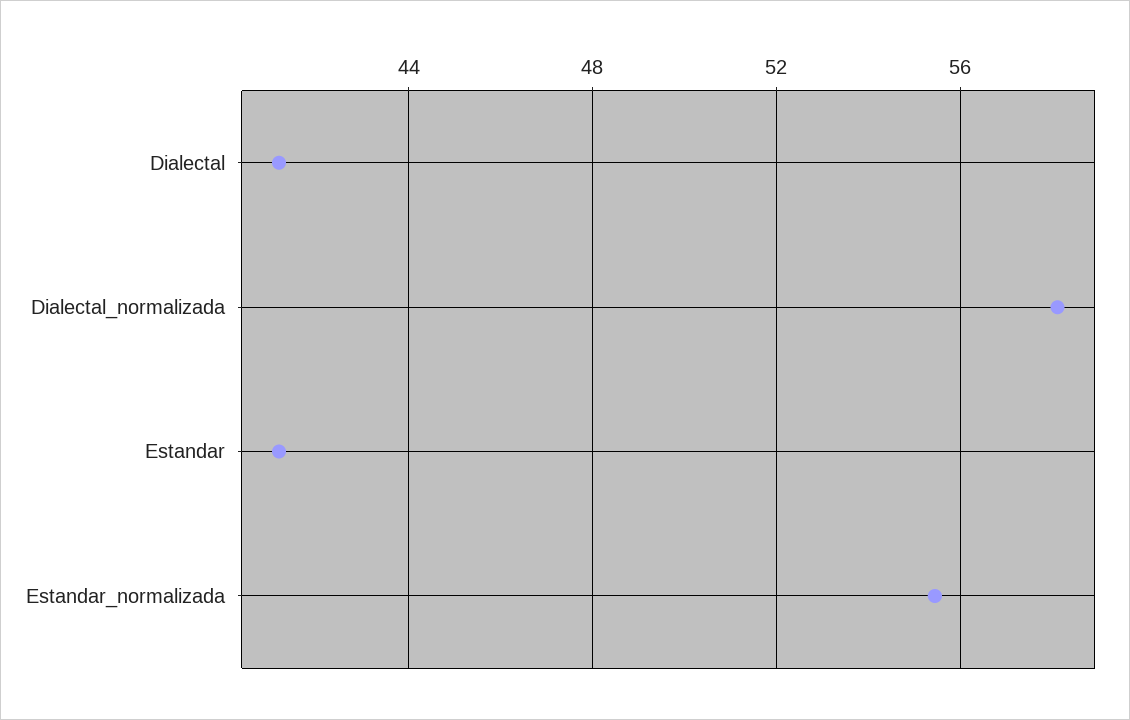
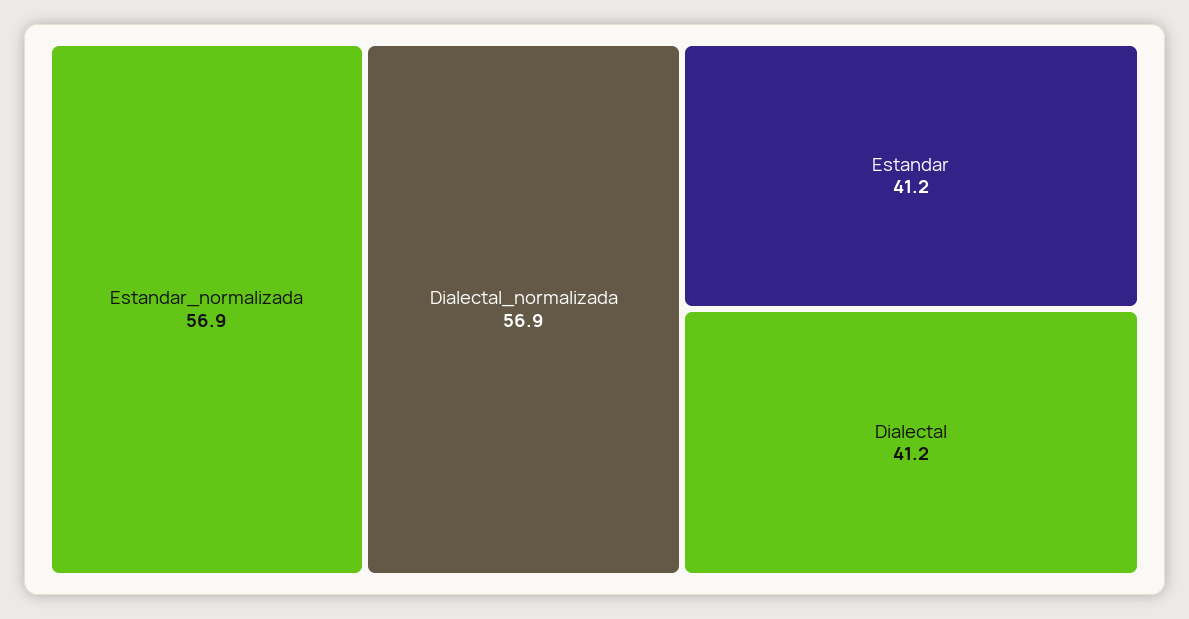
Dialectal_normalizada: 58 -> 56.9
Estandar_normalizada: 55.5 -> 56.9

